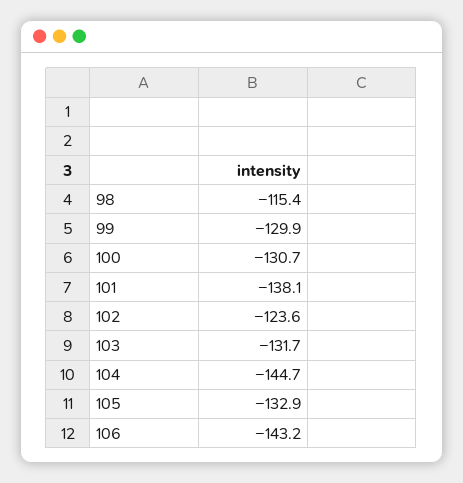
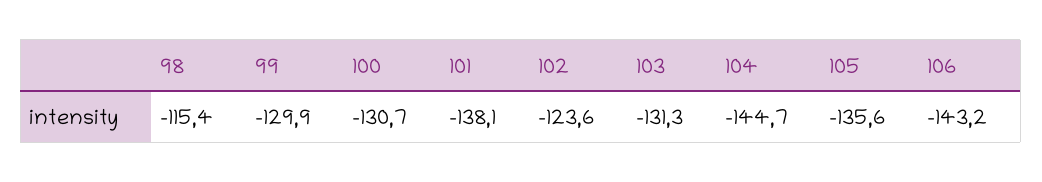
103: -131.7 -> -131.3
105: -132.9 -> -135.6

